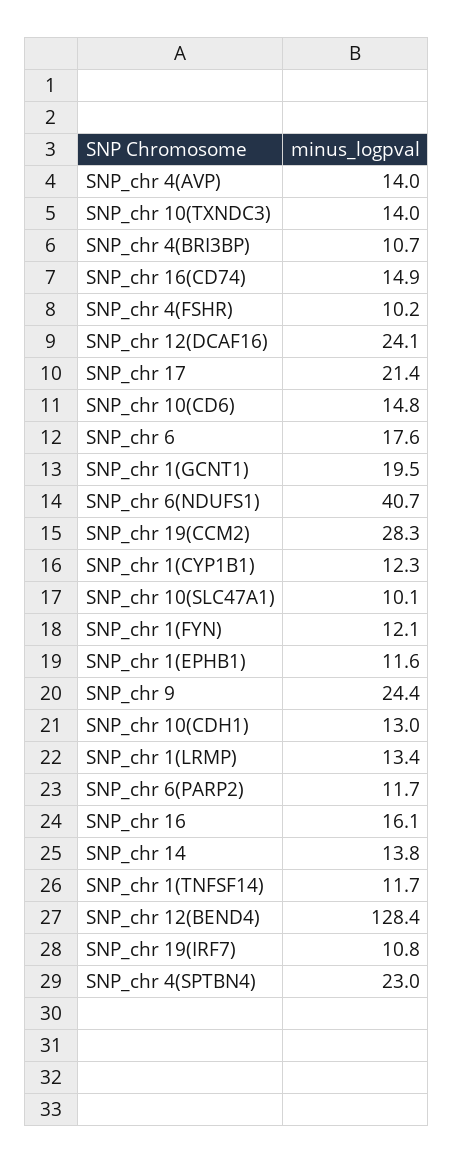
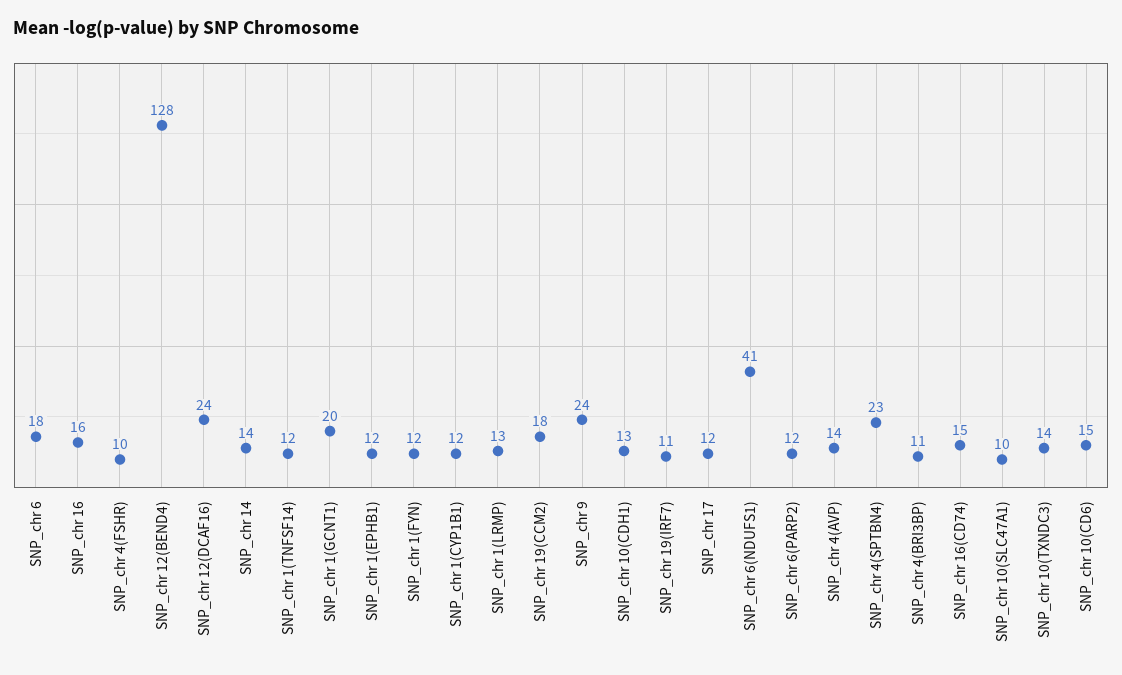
SNP_chr 17: 21.4 -> 12
SNP_chr 19(CCM2): 28.3 -> 18

